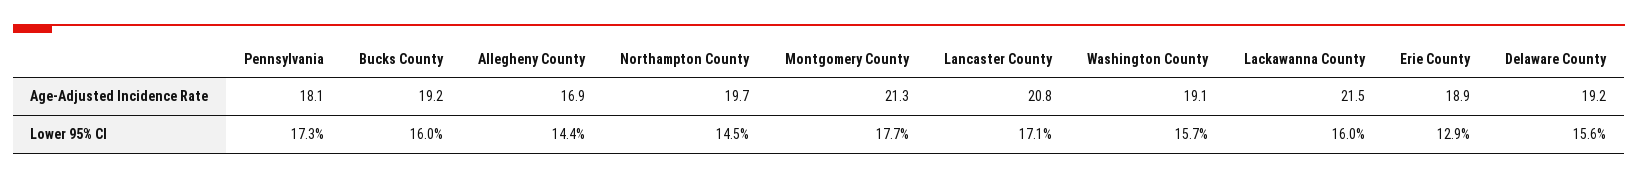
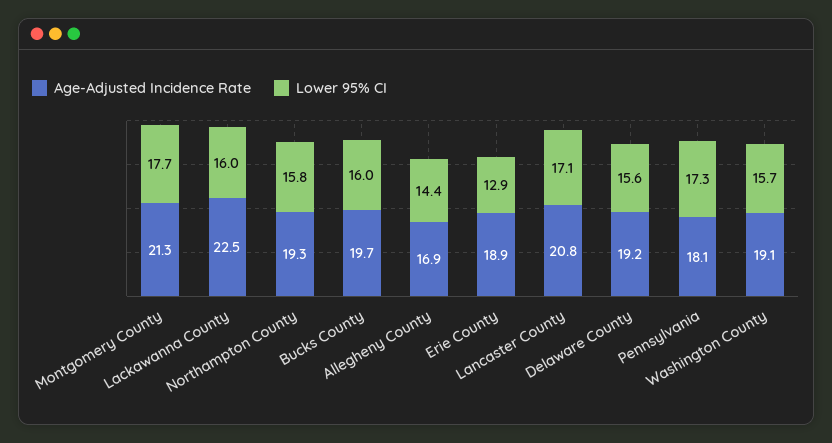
Age-Adjusted Incidence Rate, Bucks County: 19.2 -> 19.7
Age-Adjusted Incidence Rate, Northampton County: 19.7 -> 19.3
Age-Adjusted Incidence Rate, Lackawanna County: 21.5 -> 22.5
Lower 95% CI, Northampton County: 14.5 -> 15.8

